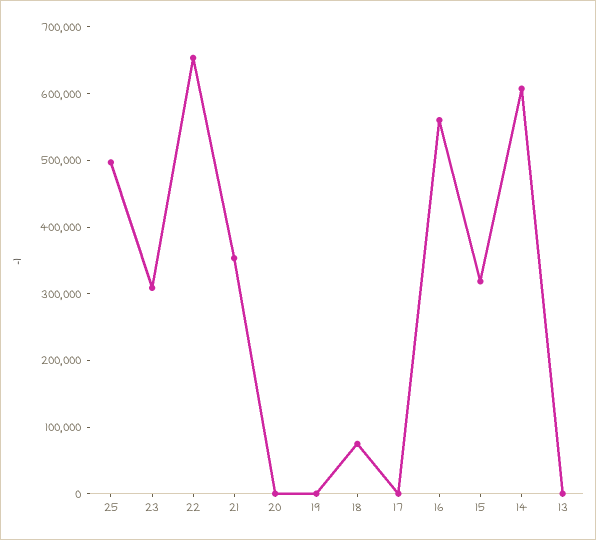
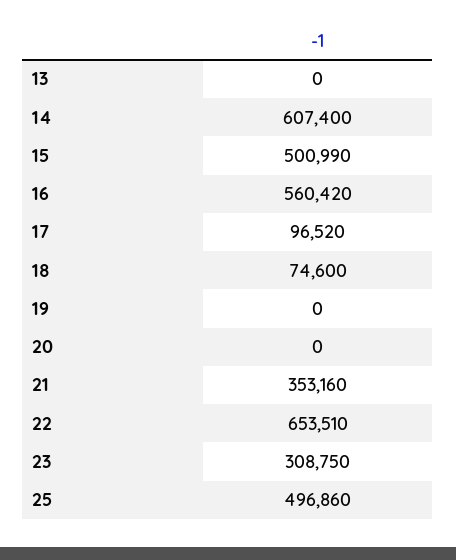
17: 0 -> 96520
15: 320000 -> 500990

